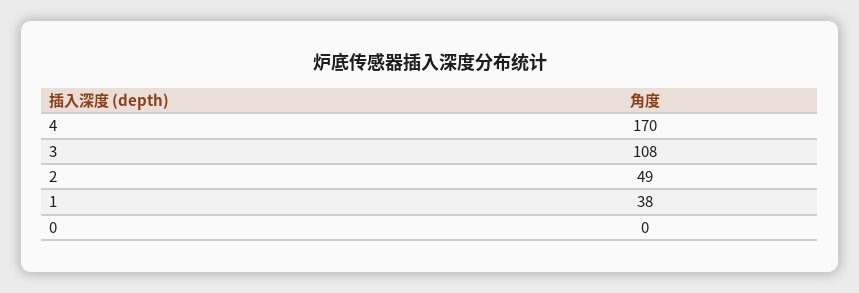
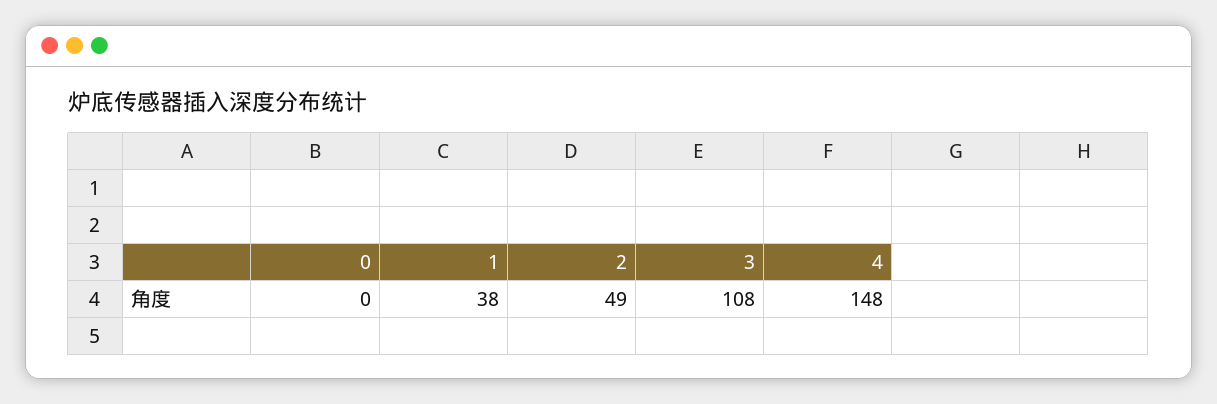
4: 170 -> 148

